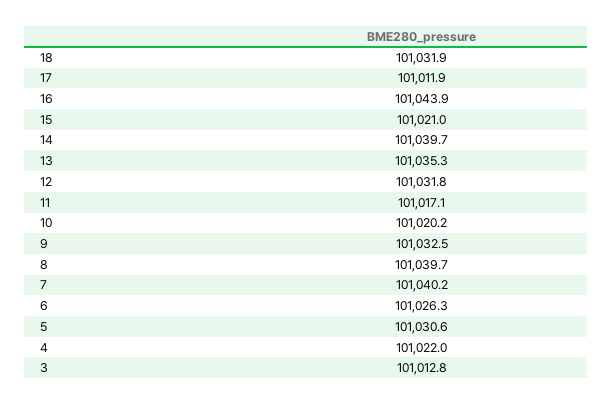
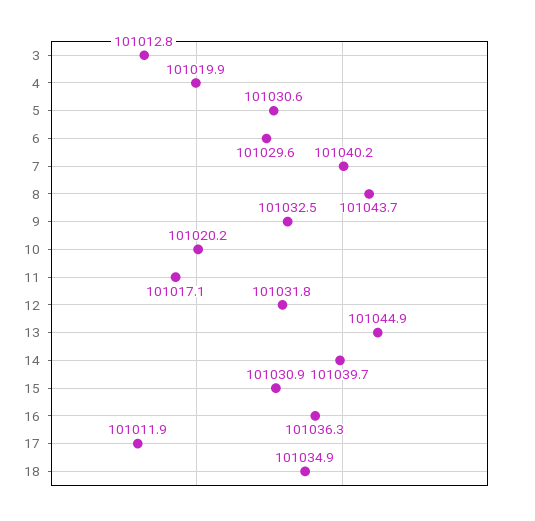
18: 101031.9 -> 101034.9
16: 101043.9 -> 101036.3
15: 101021 -> 101030.9
13: 101035.3 -> 101044.9
8: 101039.7 -> 101043.7
6: 101026.3 -> 101029.6
4: 101022 -> 101019.9

